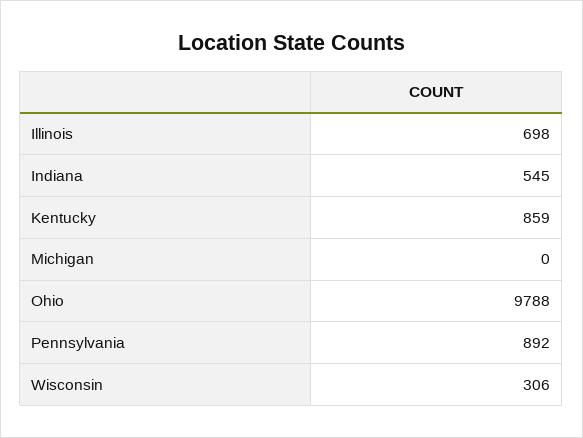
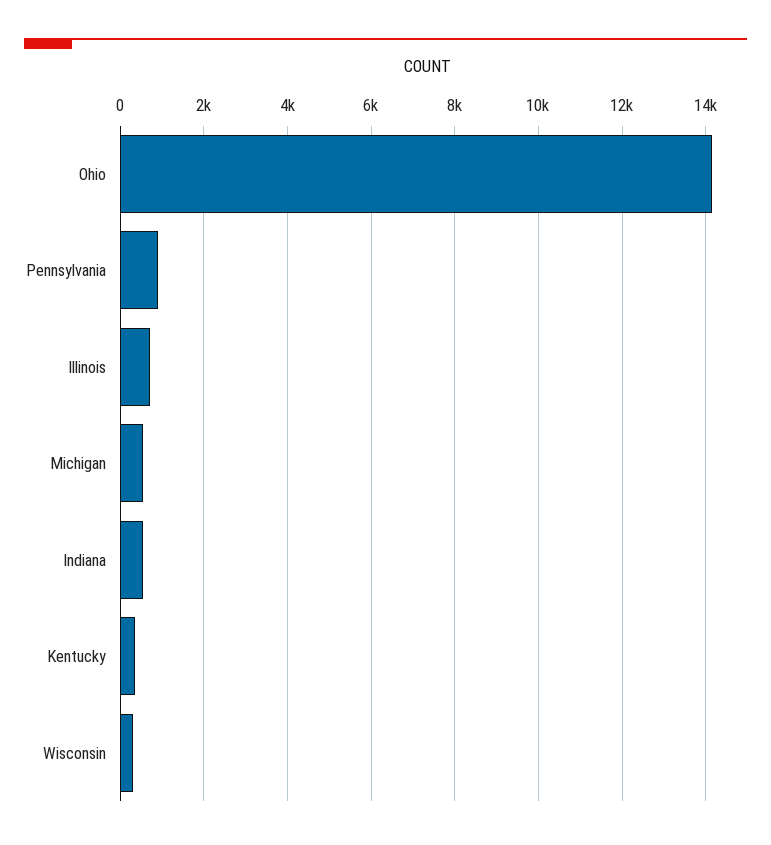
Kentucky: 859 -> 400
Michigan: 0 -> 600
Ohio: 9788 -> 14200

